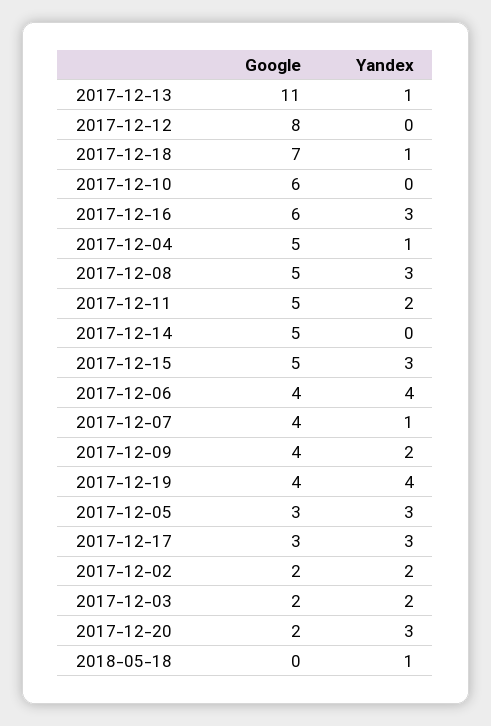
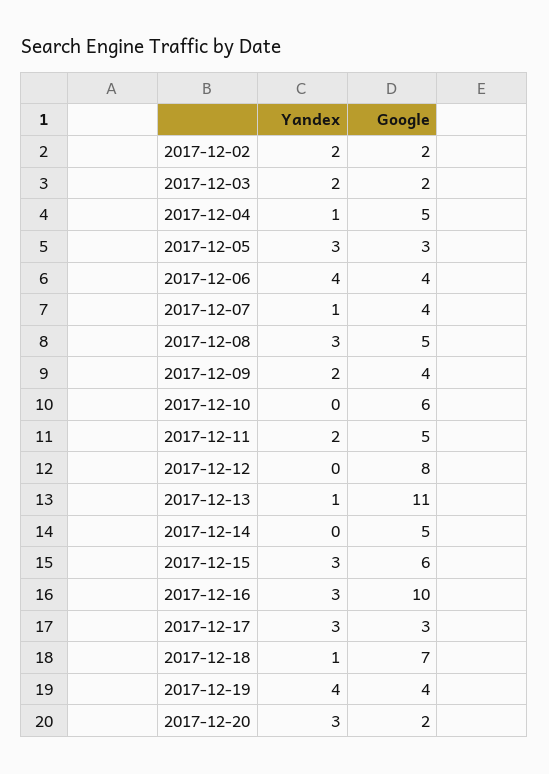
Google, 2017-12-16: 6 -> 10
Google, 2017-12-15: 5 -> 6
Google, 2018-05-18: 0 -> none
Yandex, 2018-05-18: 1 -> none

